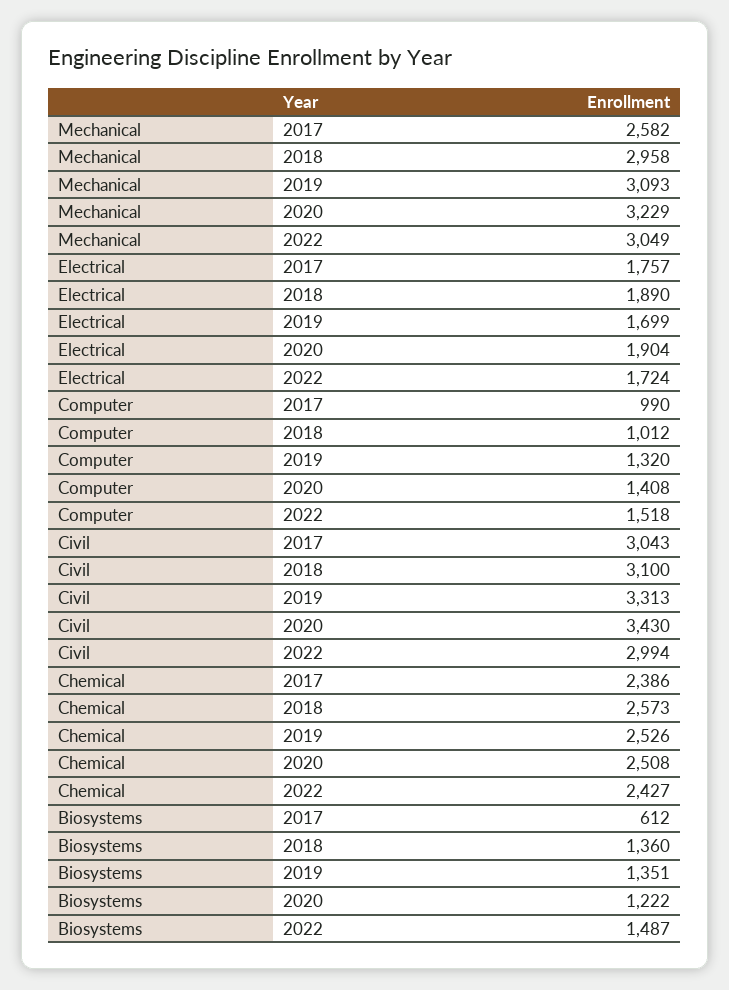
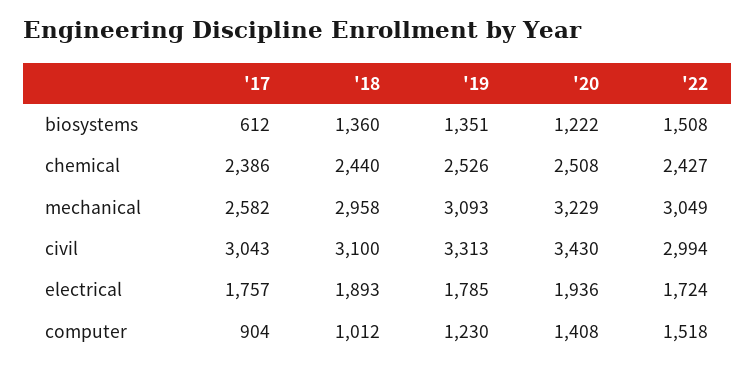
Electrical, 2018: 1890 -> 1893
Electrical, 2019: 1699 -> 1785
Electrical, 2020: 1904 -> 1936
Computer, 2017: 990 -> 904
Computer, 2019: 1320 -> 1230
Chemical, 2018: 2573 -> 2440
Biosystems, 2022: 1487 -> 1508

